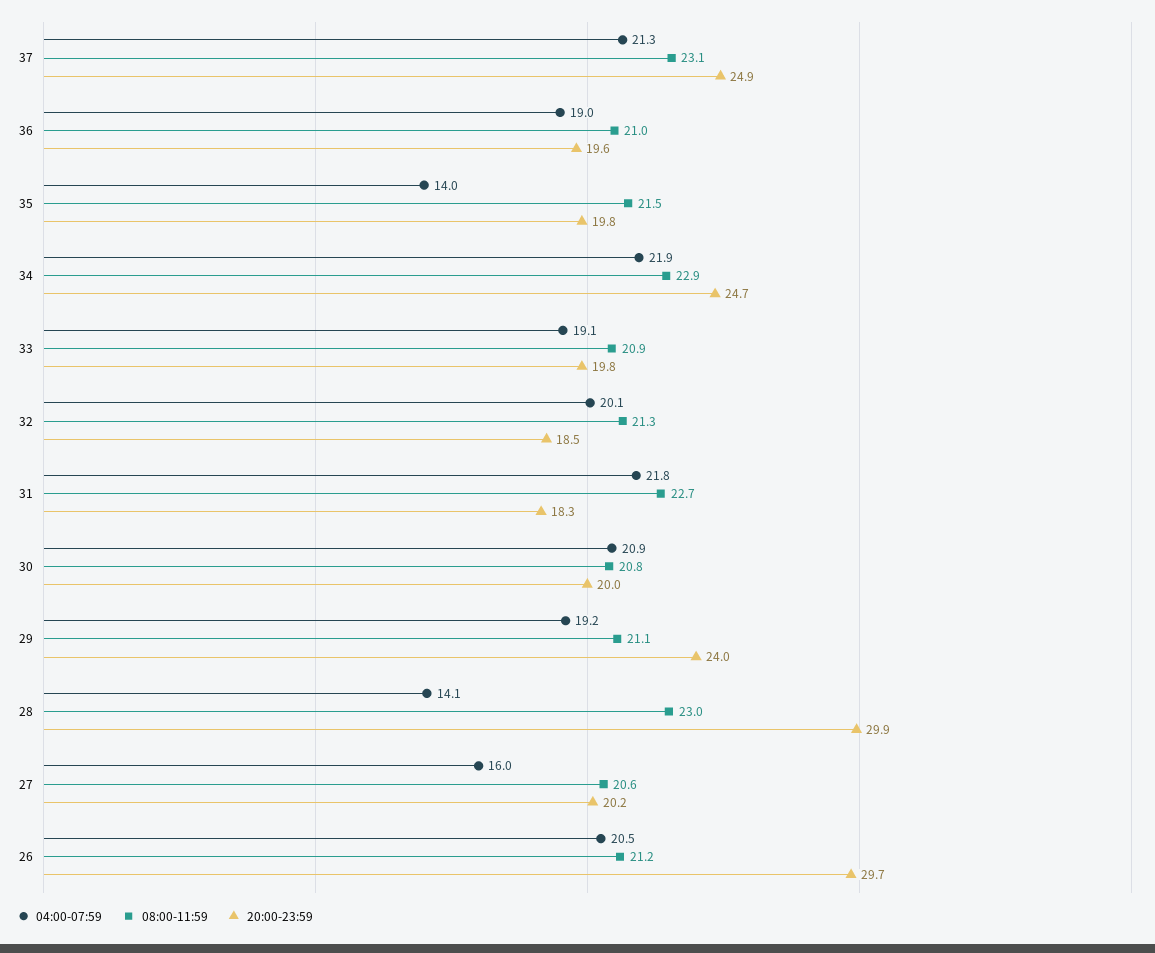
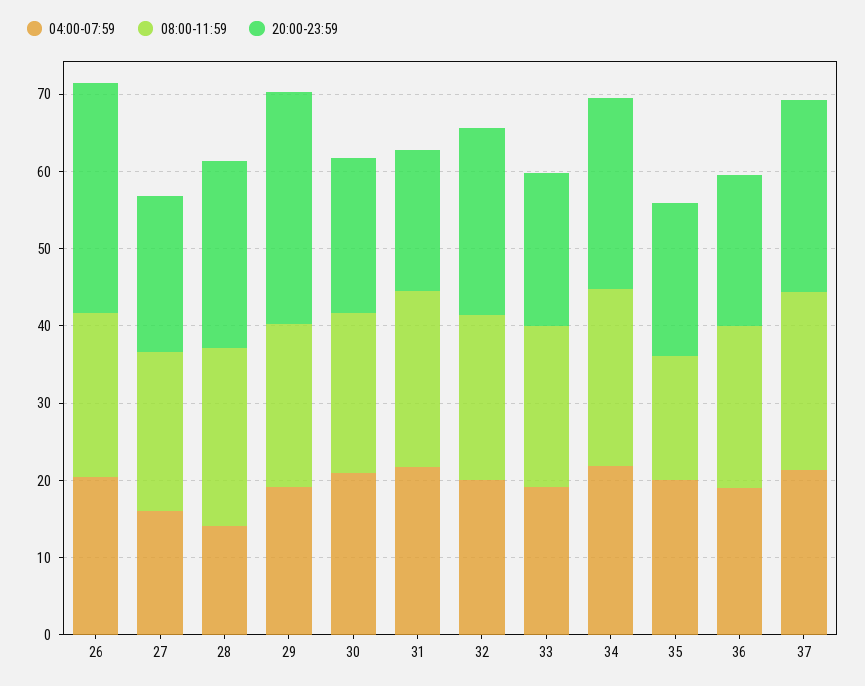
04:00-07:59, 35: 14 -> 20
08:00-11:59, 35: 21.5 -> 16
20:00-23:59, 32: 18.5 -> 24
20:00-23:59, 29: 24 -> 30
20:00-23:59, 28: 29.9 -> 24

